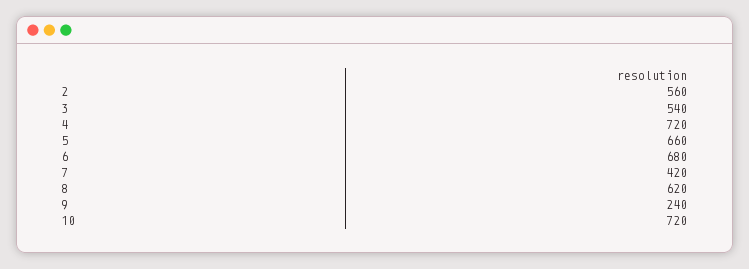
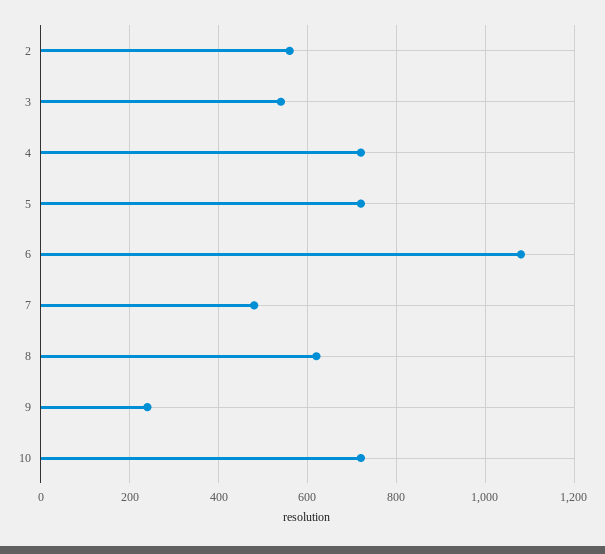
5: 660 -> 720
6: 680 -> 1080
7: 420 -> 480

